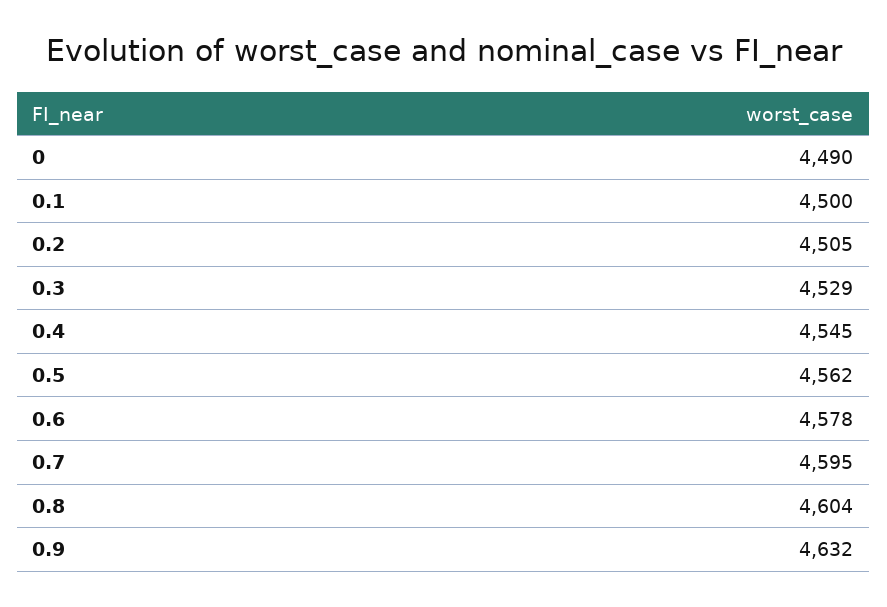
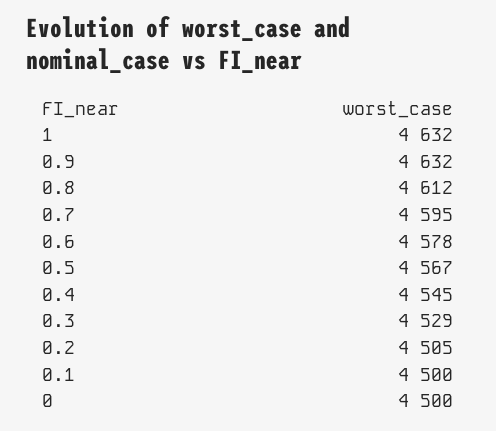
0: 4490 -> 4500
0.5: 4562 -> 4567
0.8: 4604 -> 4612
1: none -> 4632

